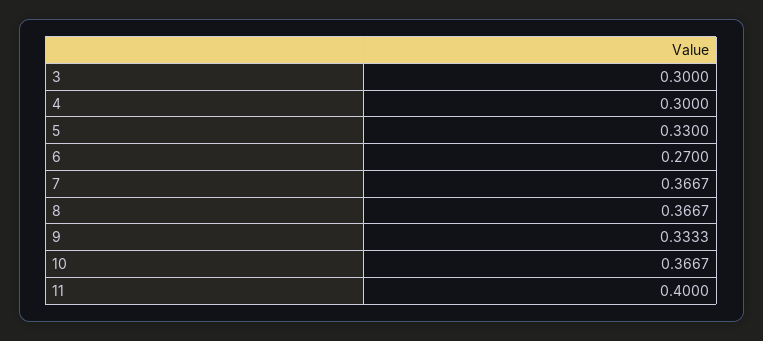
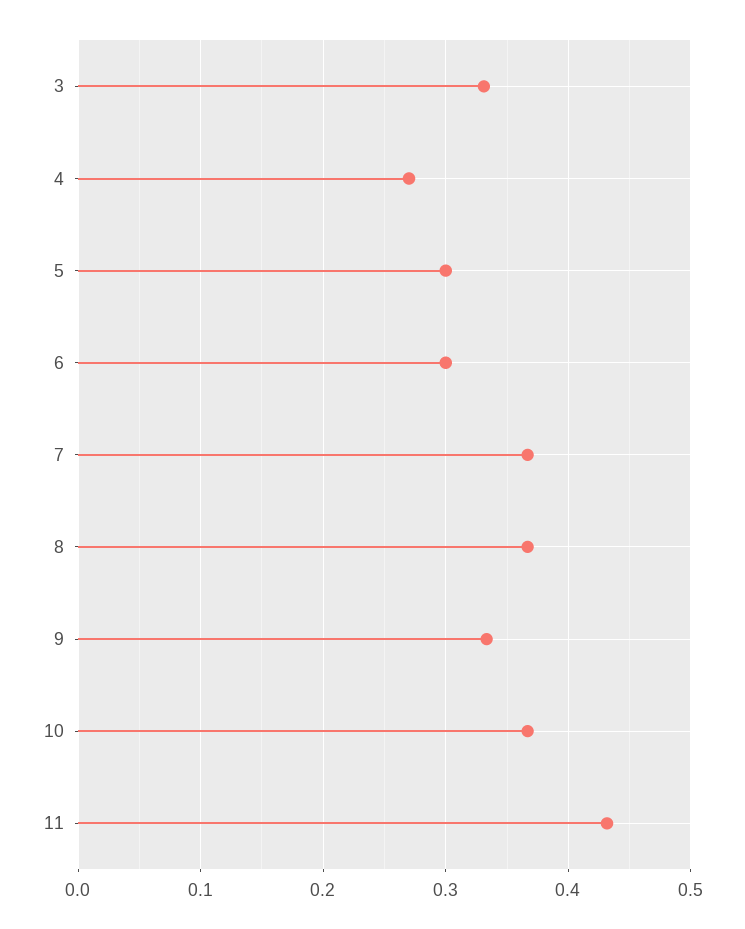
3: 0.3 -> 0.33
4: 0.3 -> 0.27
5: 0.33 -> 0.3
6: 0.27 -> 0.3
11: 0.4 -> 0.43

